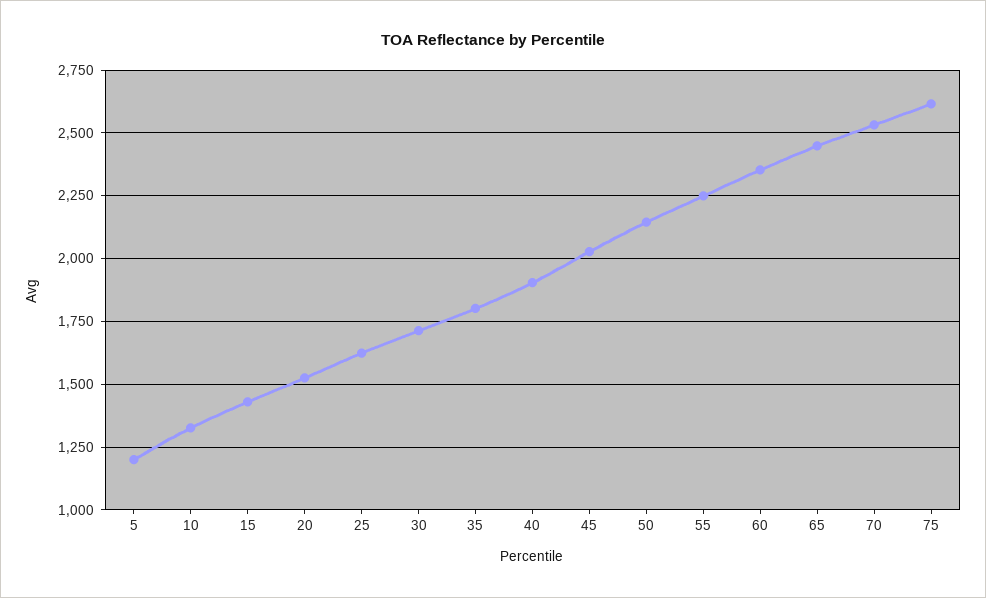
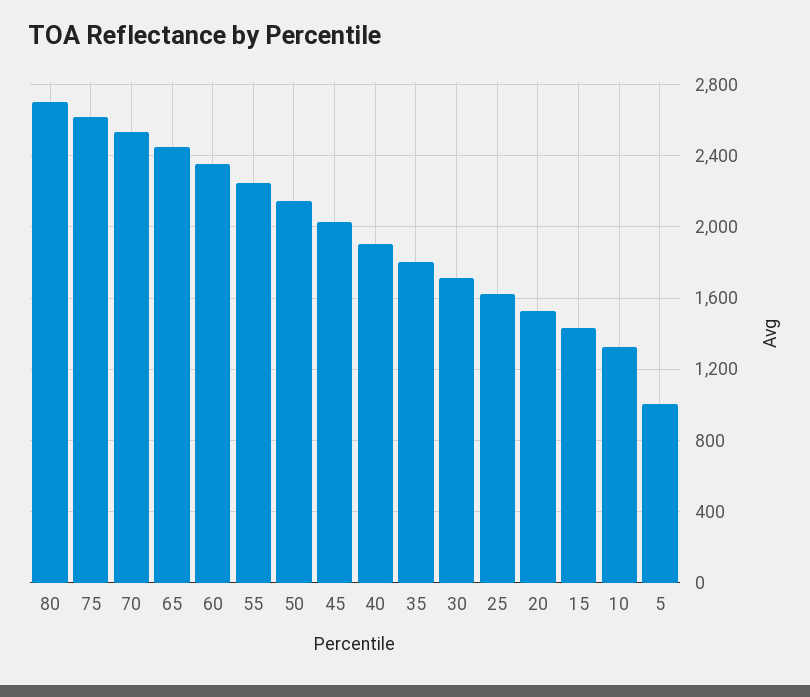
5: 1200 -> 1000
80: none -> 2700

